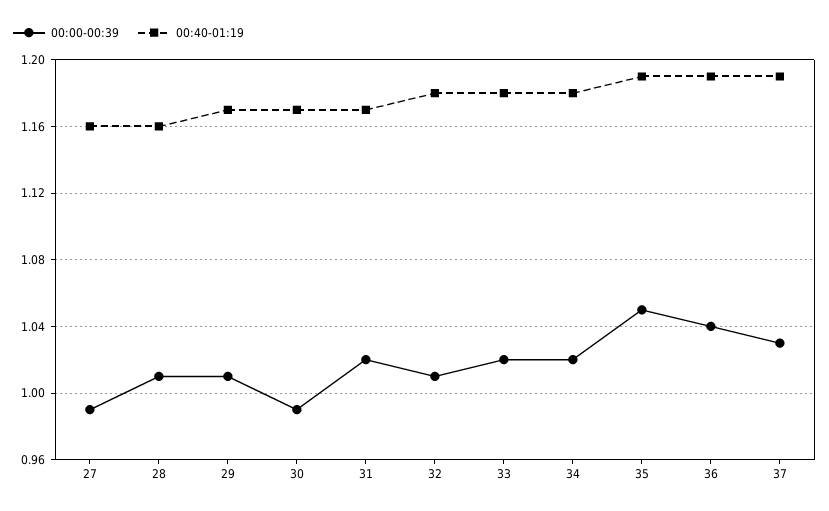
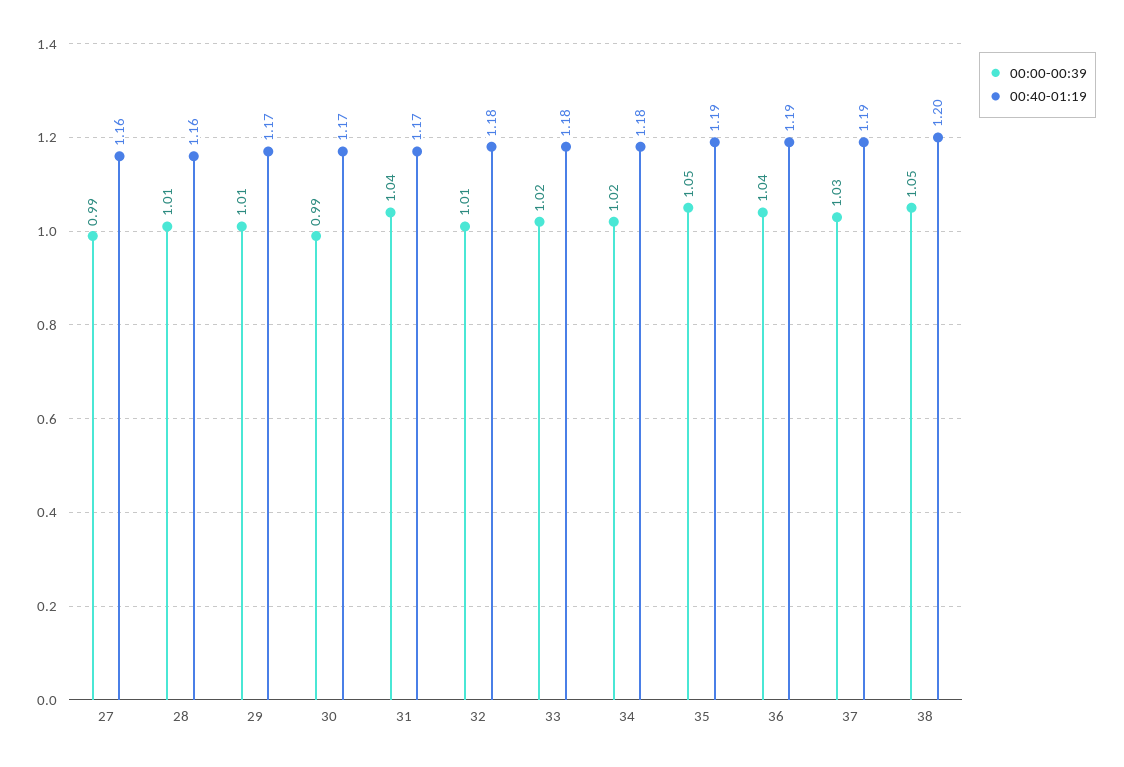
00:00-00:39, 31: 1.02 -> 1.04
00:00-00:39, 38: none -> 1.05
00:40-01:19, 38: none -> 1.2

